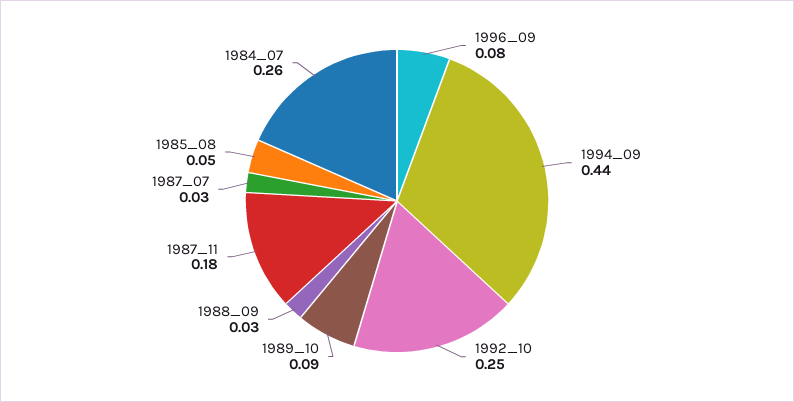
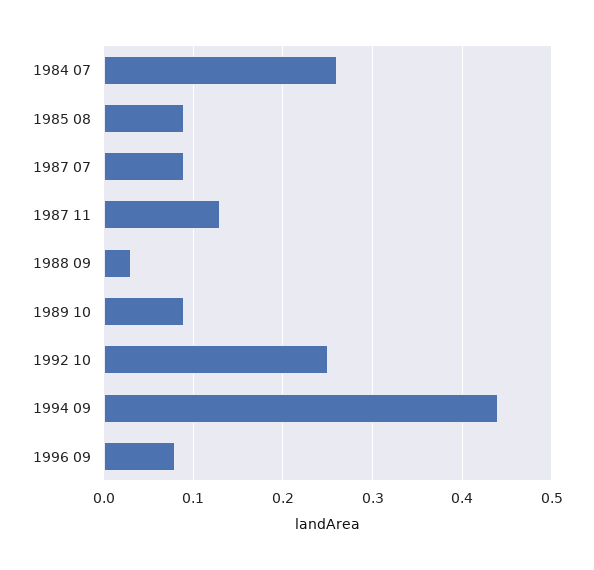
1987_11: 0.18 -> 0.13
1987_07: 0.03 -> 0.09
1985_08: 0.05 -> 0.09

